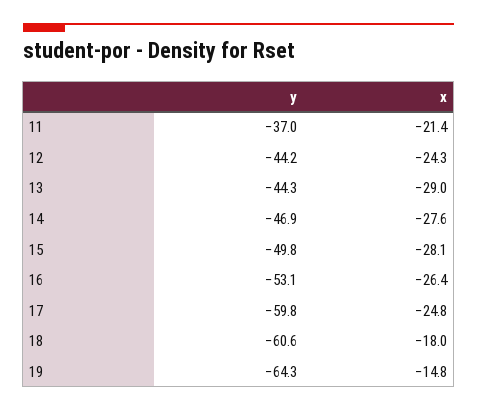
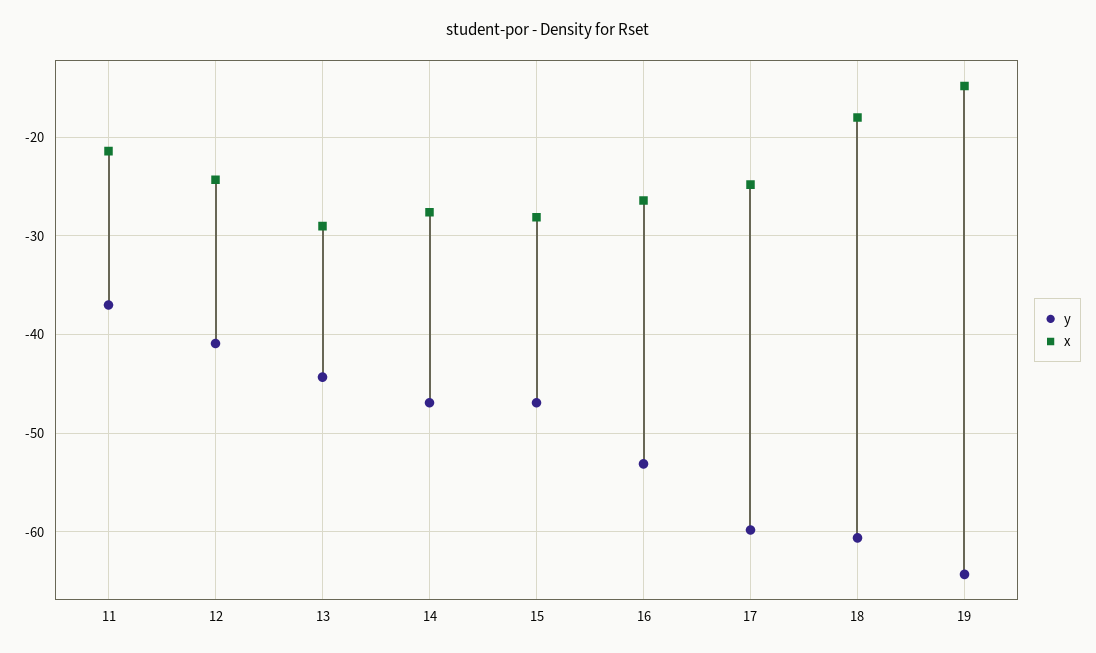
y, 12: -44.2 -> -41
y, 15: -49.8 -> -47

